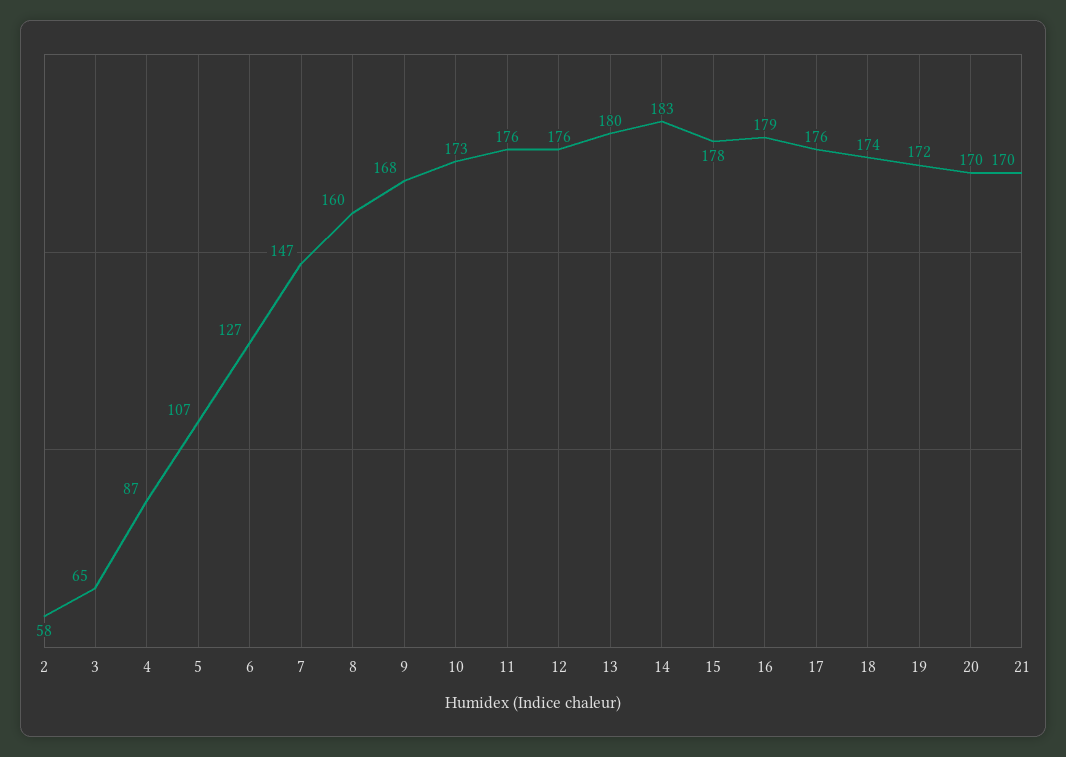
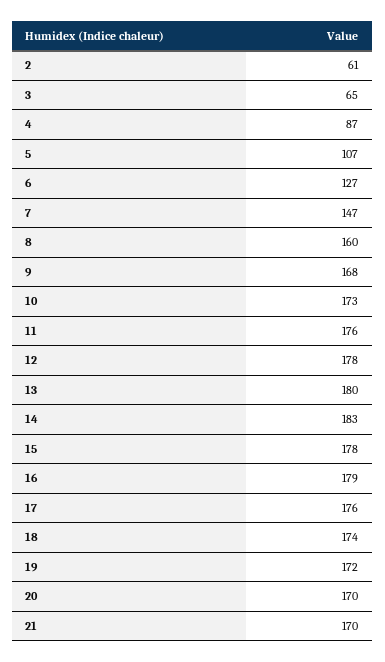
2: 58 -> 61
12: 176 -> 178

